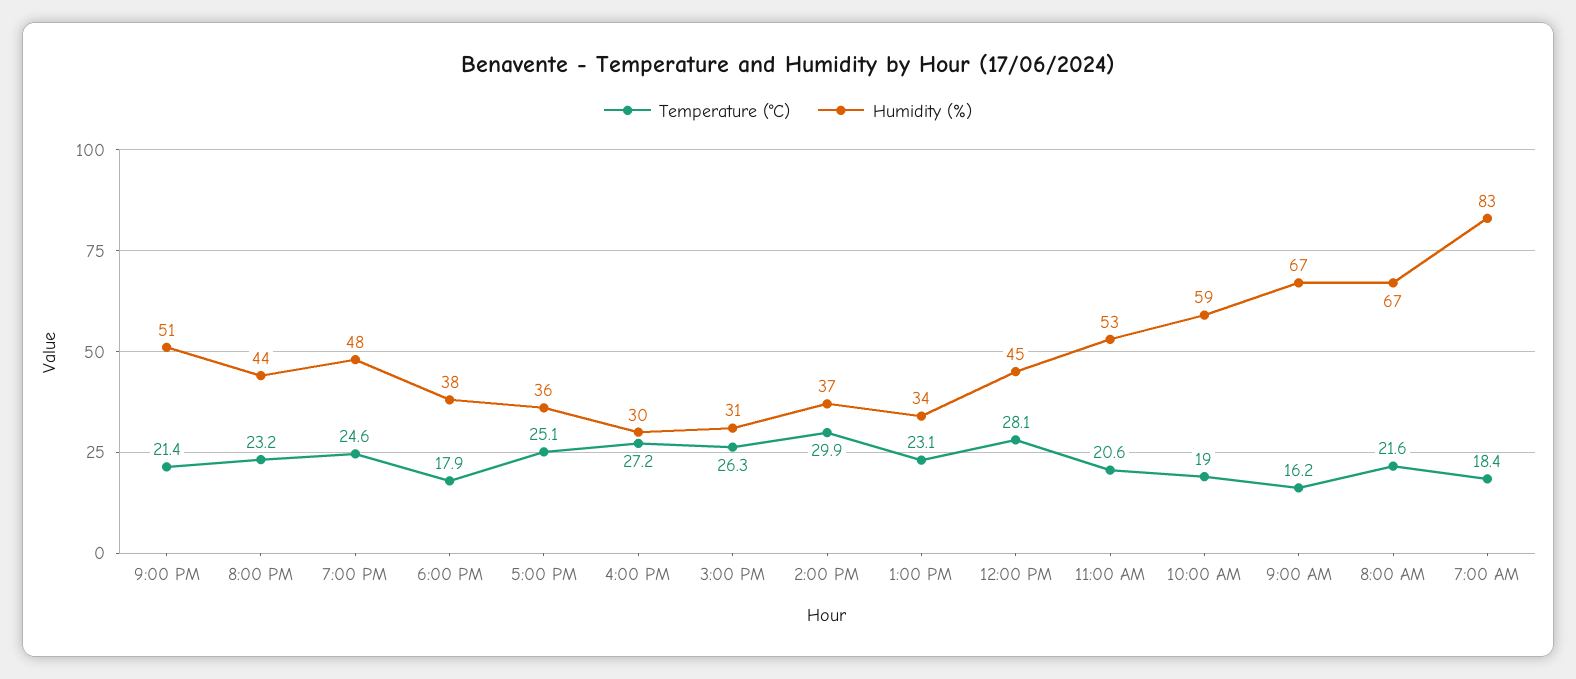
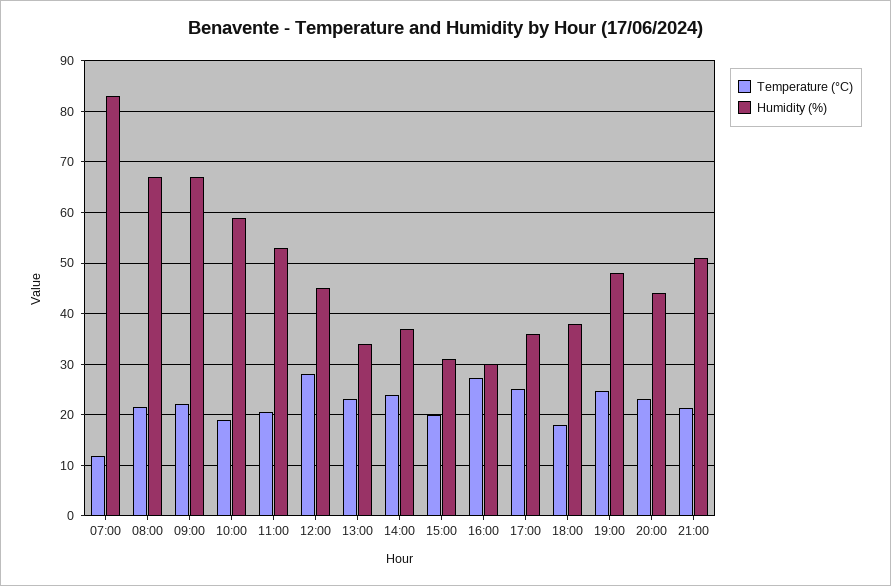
Temperature (°C), 3:00 PM: 26.3 -> 20
Temperature (°C), 2:00 PM: 29.9 -> 24
Temperature (°C), 9:00 AM: 16.2 -> 22
Temperature (°C), 7:00 AM: 18.4 -> 12

